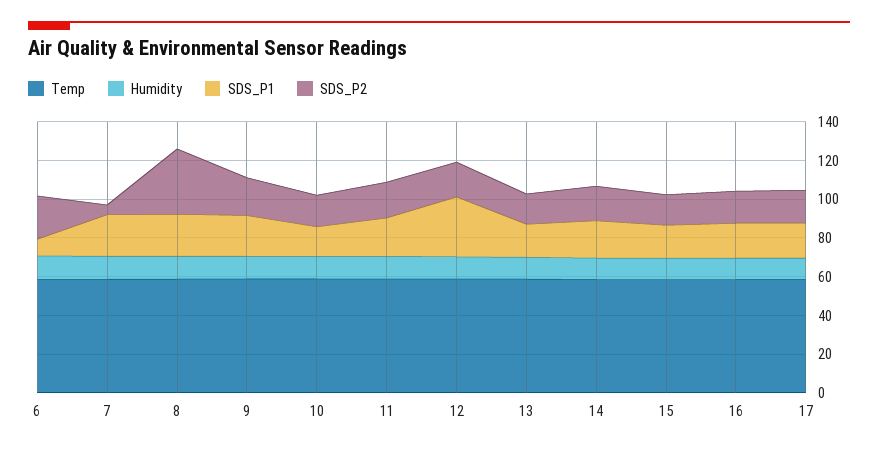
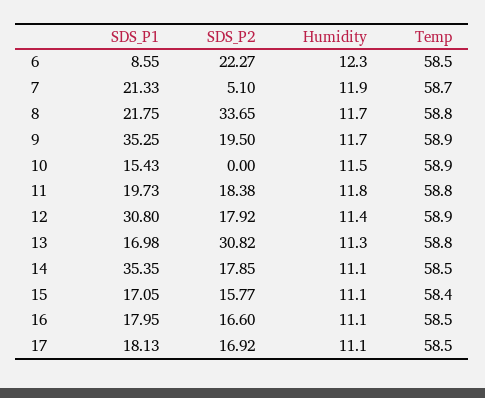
SDS_P1, 9: 20 -> 35.25
SDS_P2, 10: 15 -> 0
SDS_P2, 13: 15 -> 30.82
SDS_P1, 14: 20 -> 35.35

